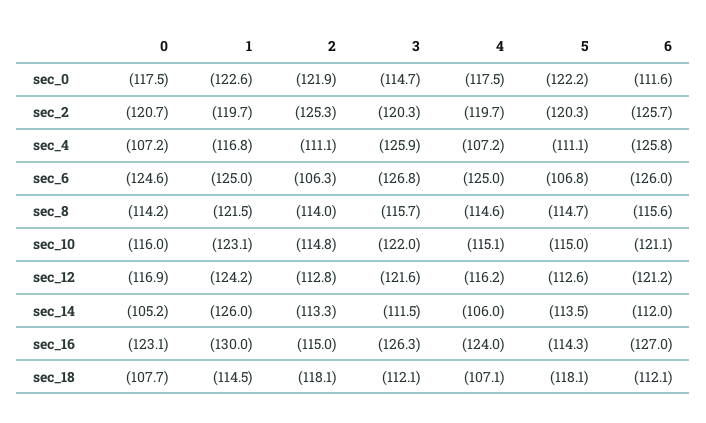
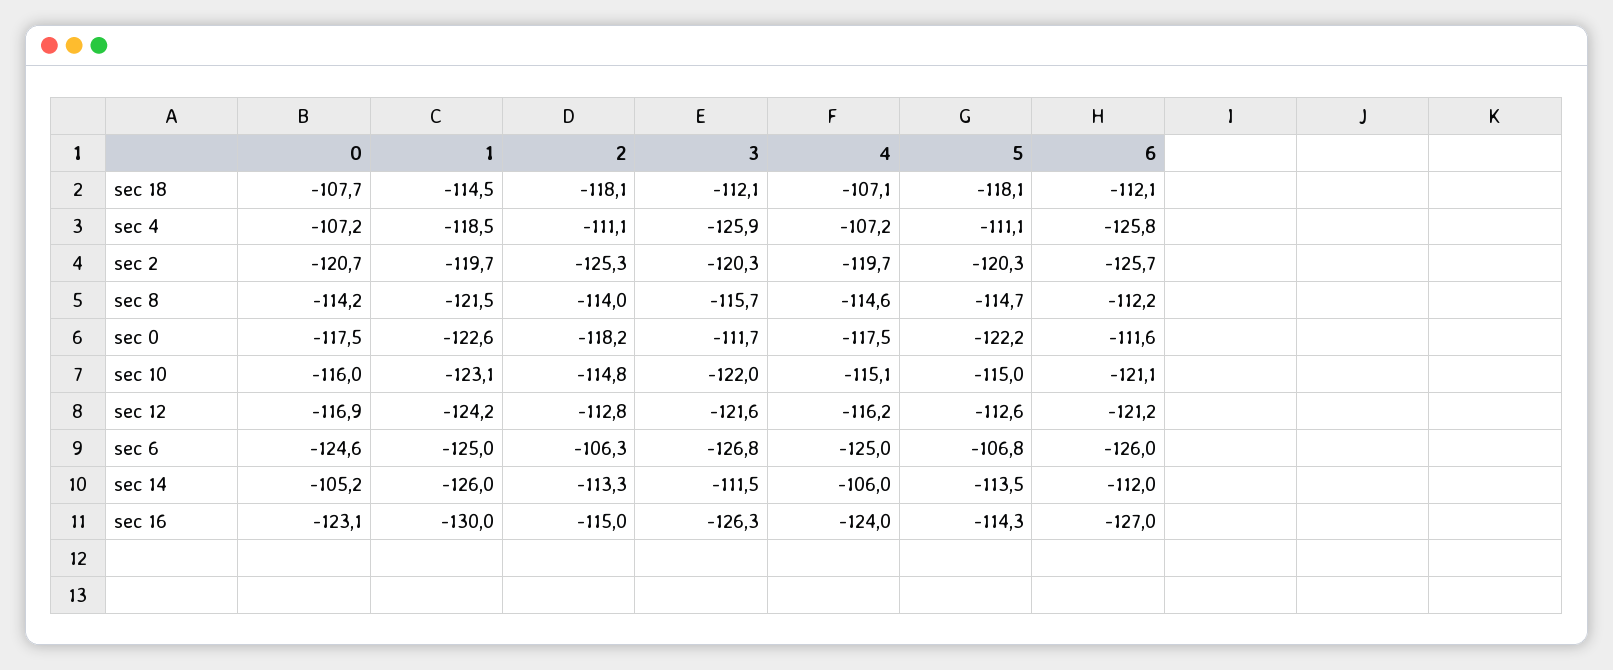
2, sec_0: -121.9 -> -118.2
3, sec_0: -114.7 -> -111.7
1, sec_4: -116.8 -> -118.5
6, sec_8: -115.6 -> -112.2

